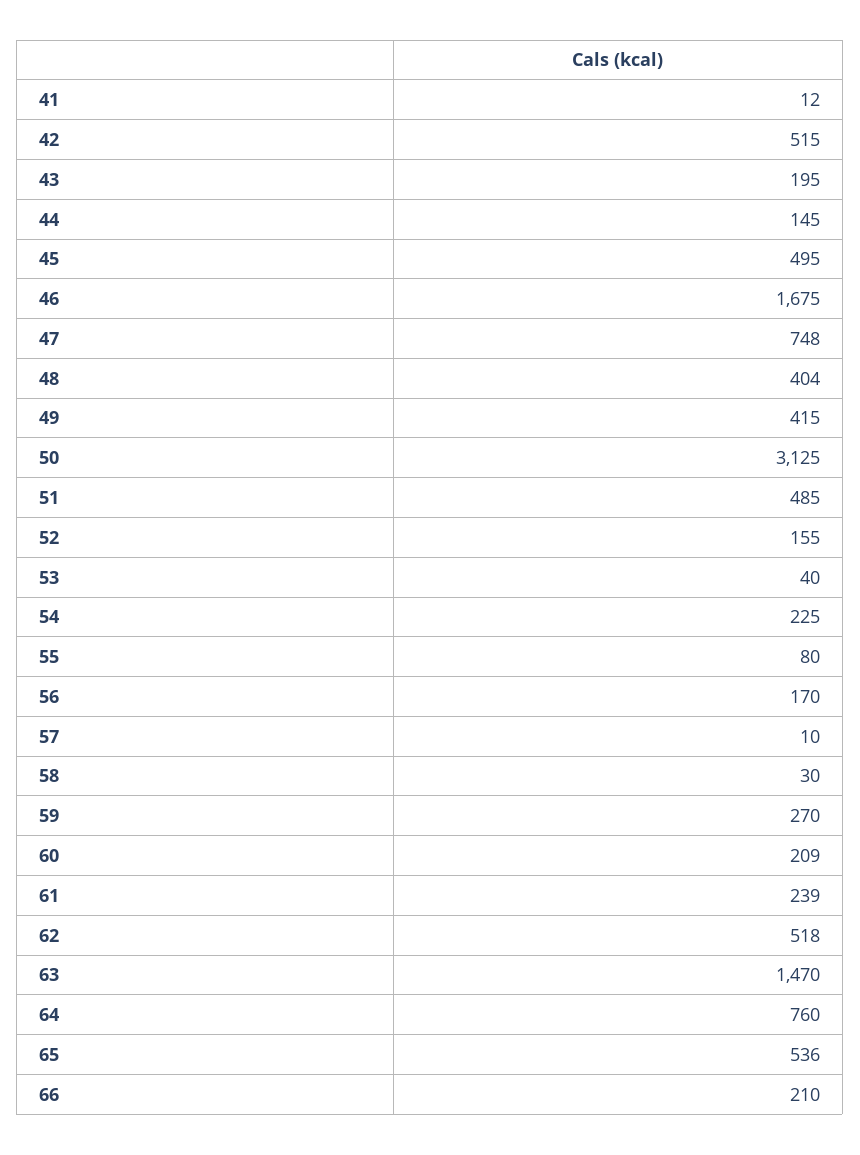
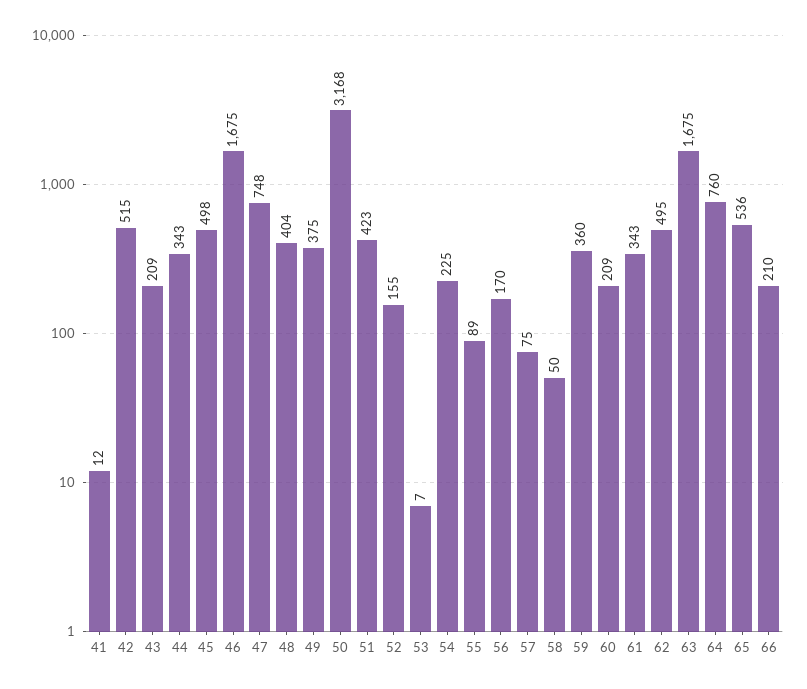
43: 195 -> 209
44: 145 -> 343
45: 495 -> 498
49: 415 -> 375
50: 3125 -> 3168
51: 485 -> 423
53: 40 -> 7
55: 80 -> 89
57: 10 -> 75
58: 30 -> 50
59: 270 -> 360
61: 239 -> 343
62: 518 -> 495
63: 1470 -> 1675

